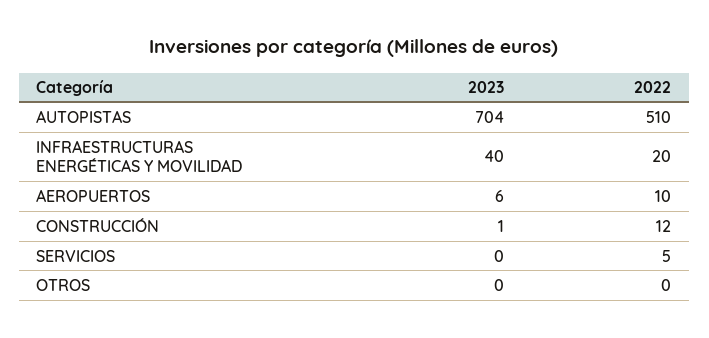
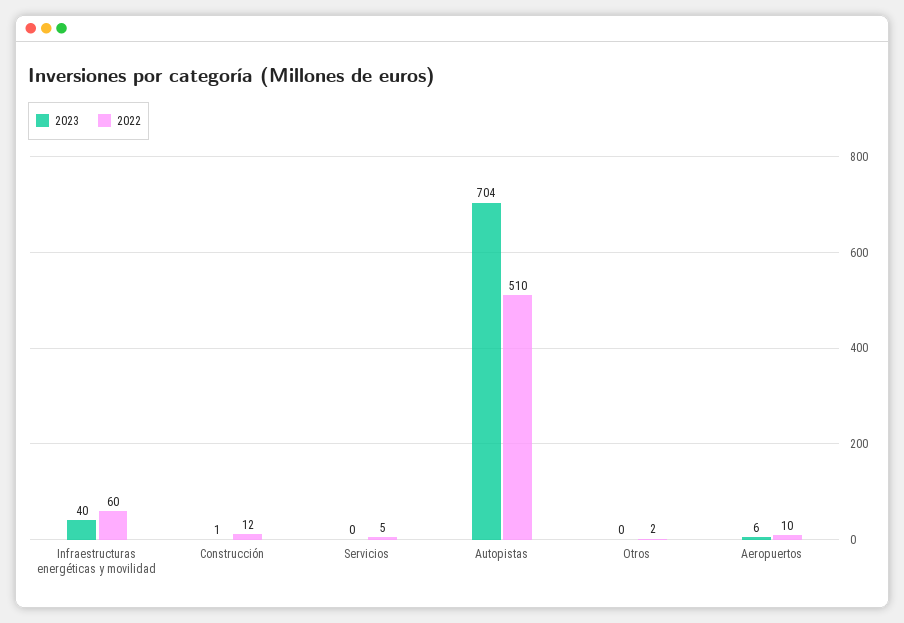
2022, INFRAESTRUCTURAS ENERGÉTICAS Y MOVILIDAD: 20 -> 60
2022, OTROS: 0 -> 2

